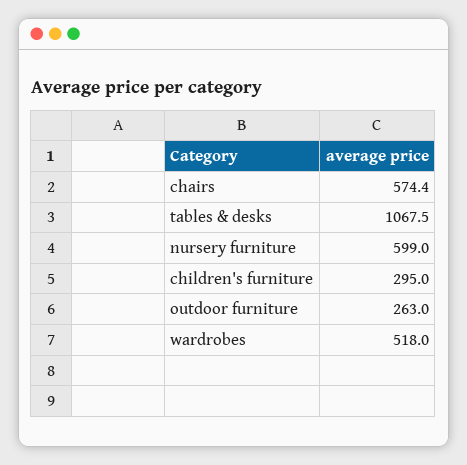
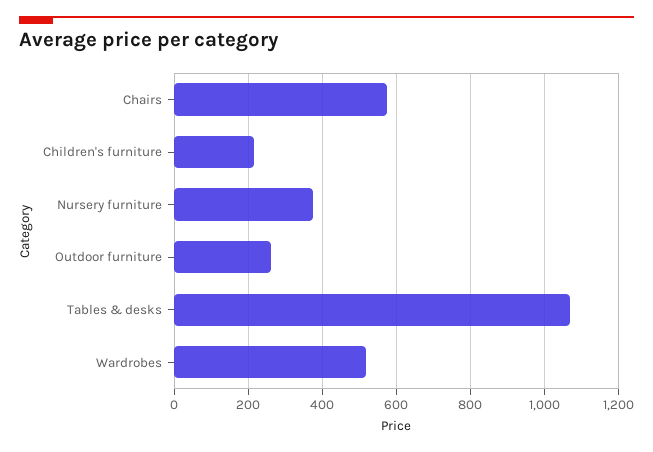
nursery furniture: 599 -> 380
children's furniture: 295 -> 220

